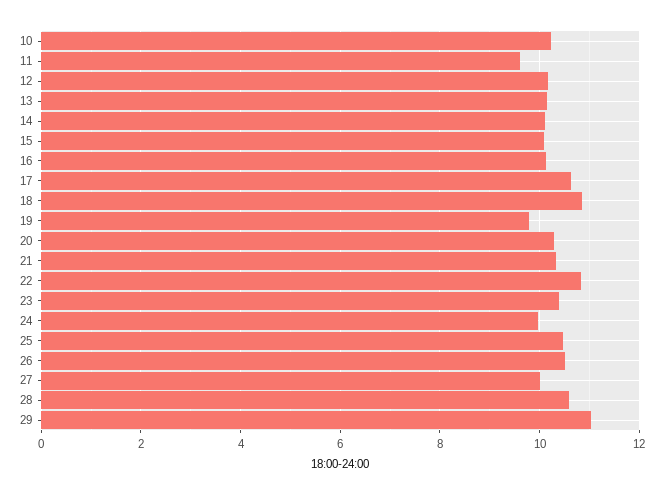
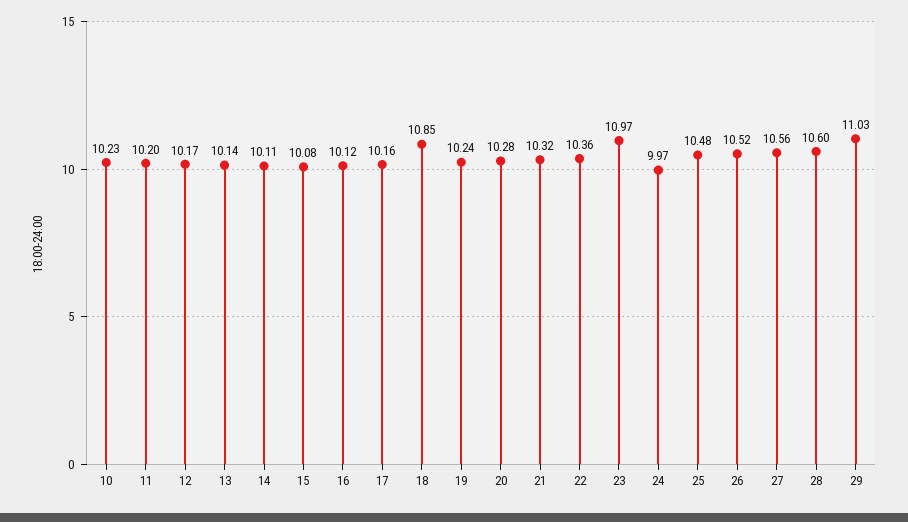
11: 9.6 -> 10.2
17: 10.6 -> 10.16
19: 9.8 -> 10.24
22: 10.8 -> 10.36
23: 10.4 -> 10.97
27: 10 -> 10.56

